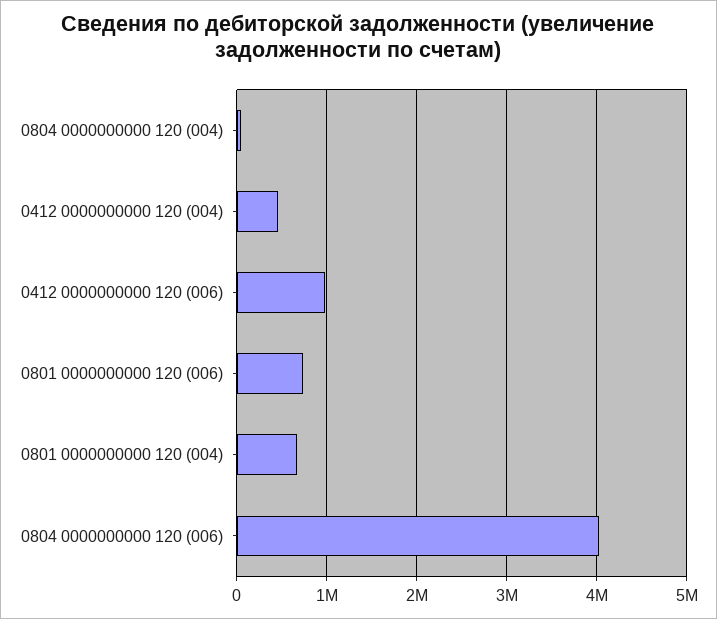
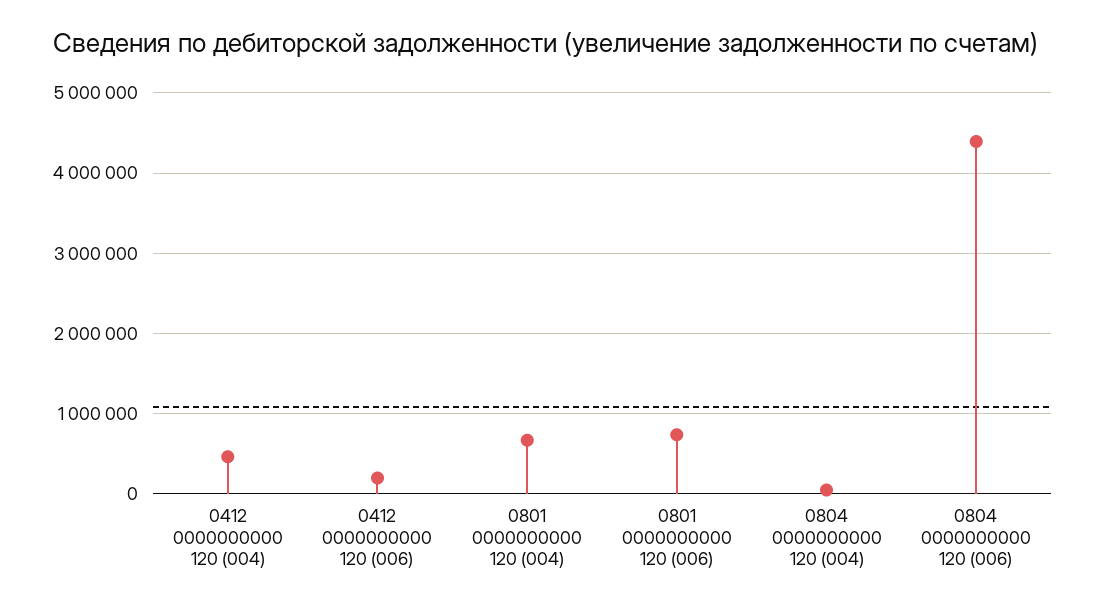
0412 0000000000 120 (006): 1000000 -> 200000
0804 0000000000 120 (006): 4000000 -> 4400000

